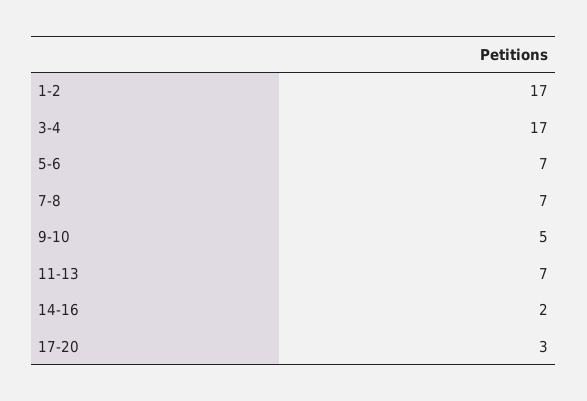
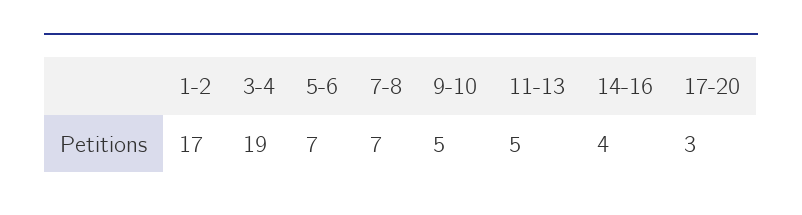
3-4: 17 -> 19
11-13: 7 -> 5
14-16: 2 -> 4

